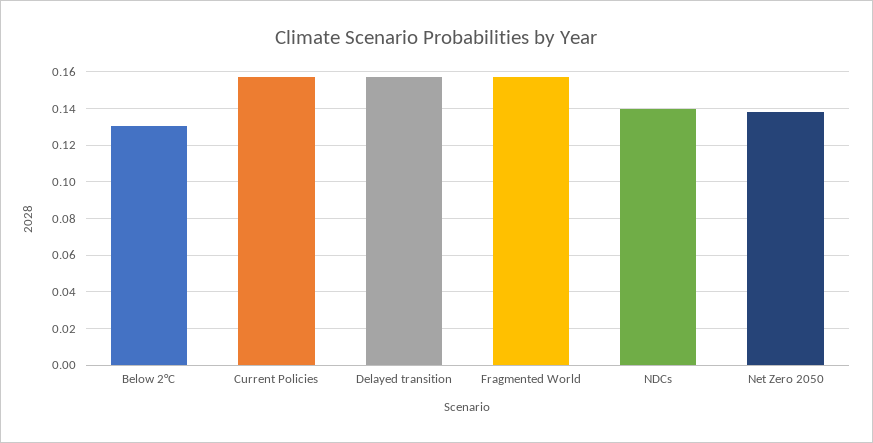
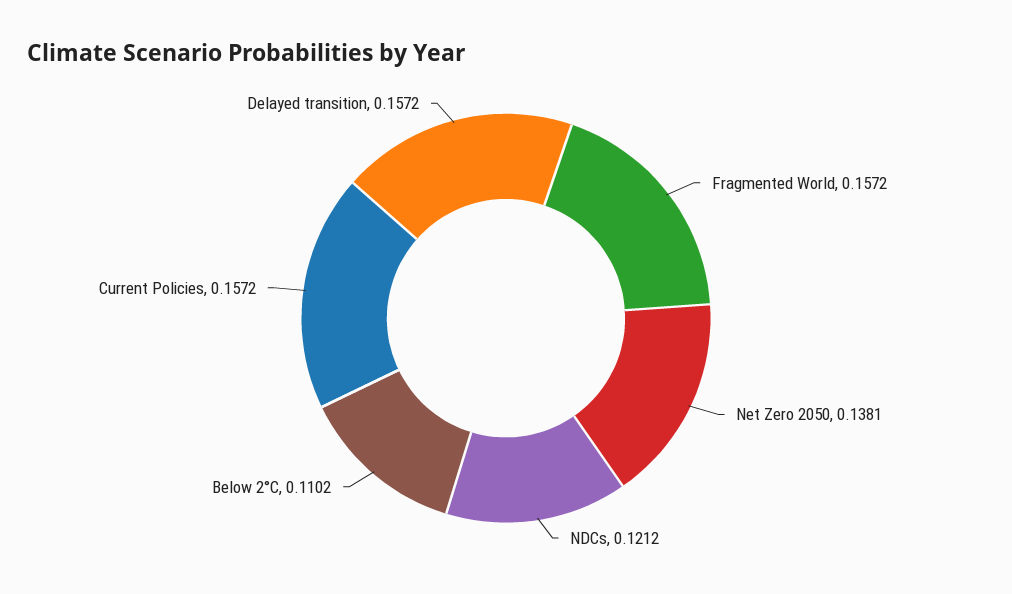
Below 2°C: 0.13 -> 0.1102
NDCs: 0.14 -> 0.1212

